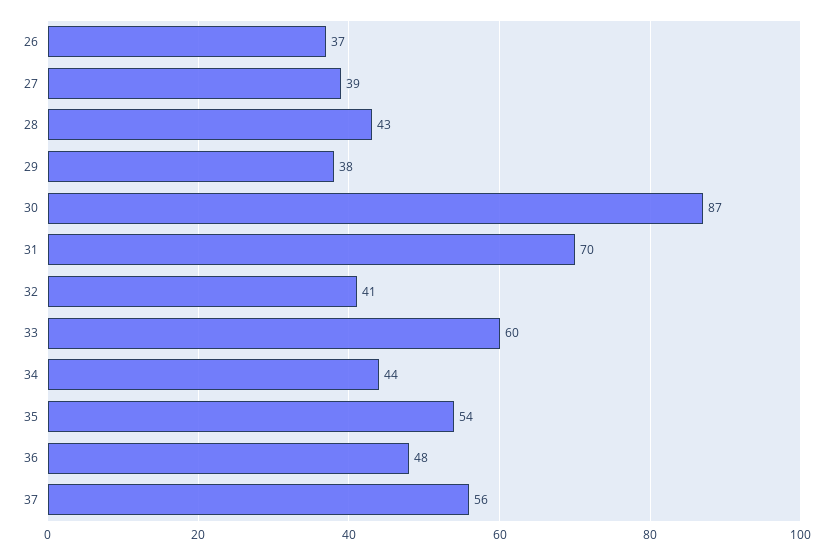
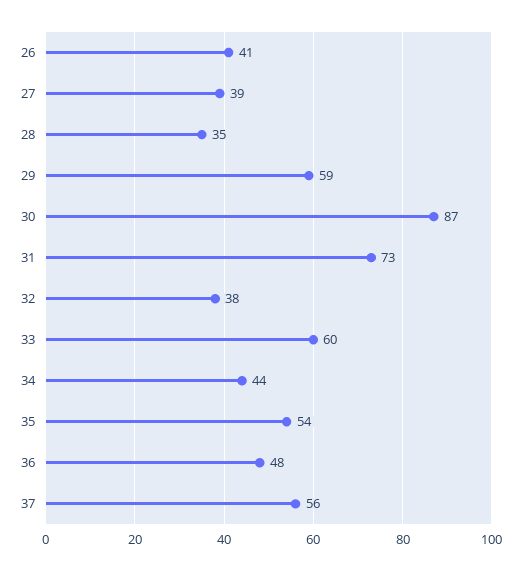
26: 37 -> 41
28: 43 -> 35
29: 38 -> 59
31: 70 -> 73
32: 41 -> 38

